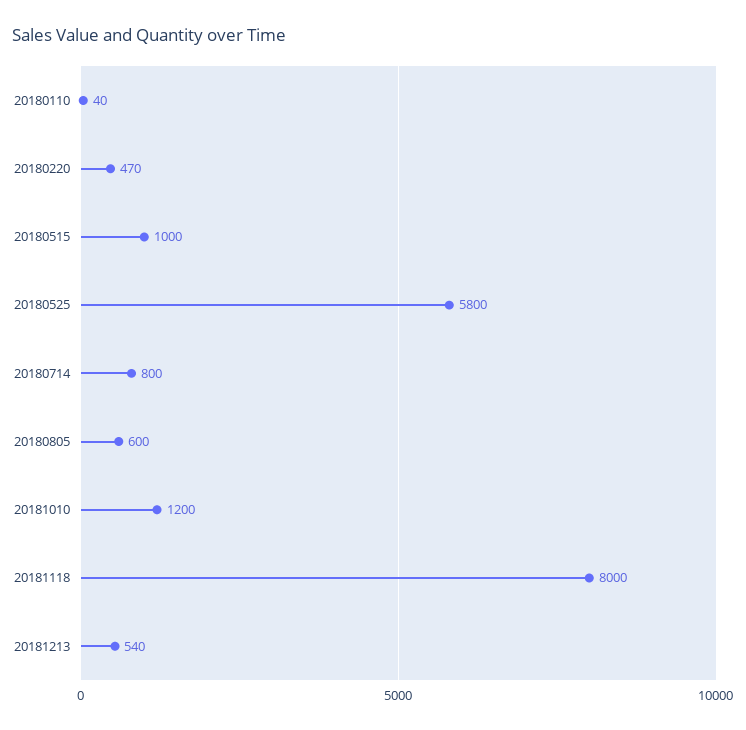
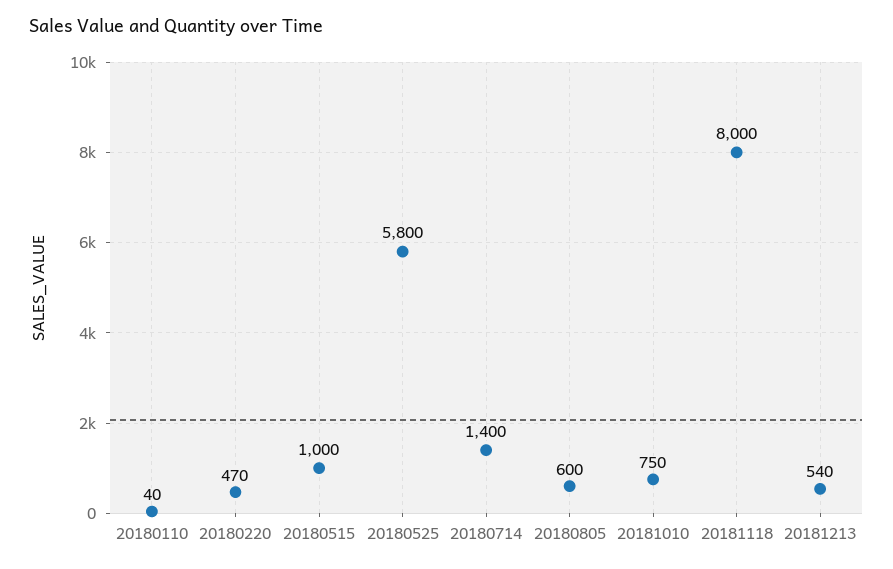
20180714: 800 -> 1400
20181010: 1200 -> 750

